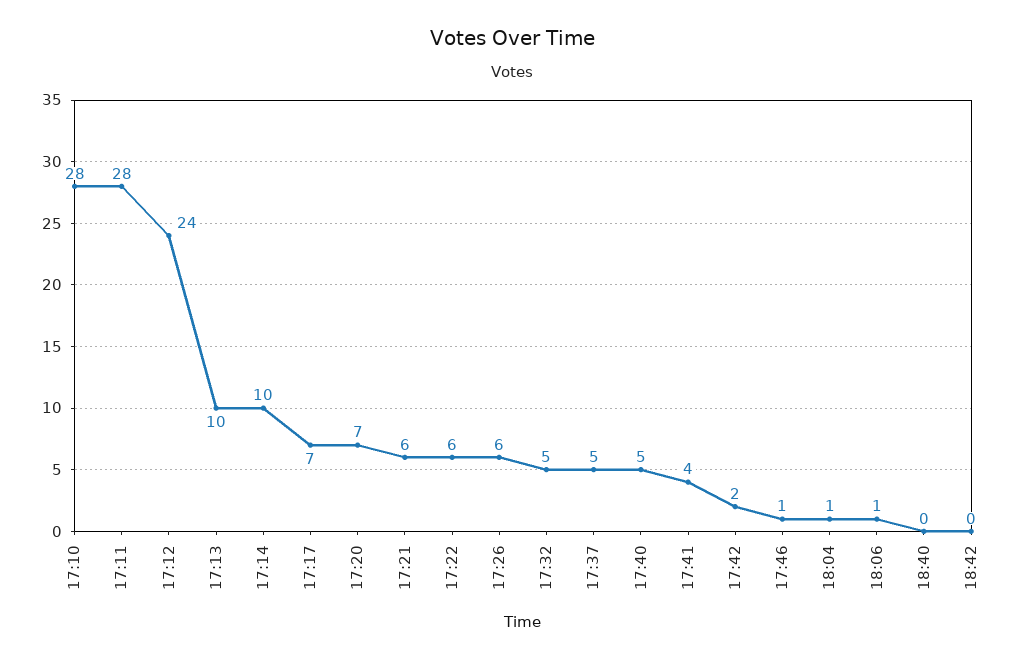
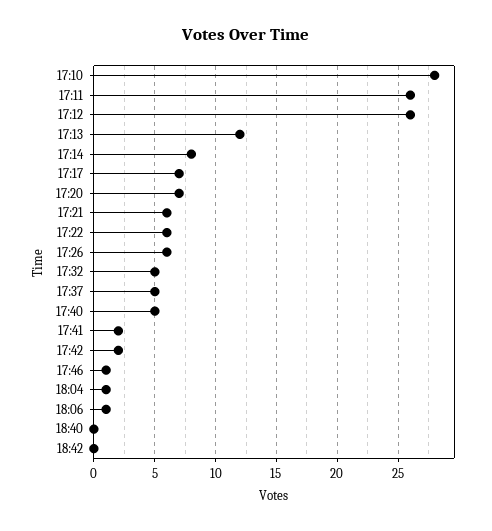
17:11: 28 -> 26
17:12: 24 -> 26
17:13: 10 -> 12
17:14: 10 -> 8
17:41: 4 -> 2

